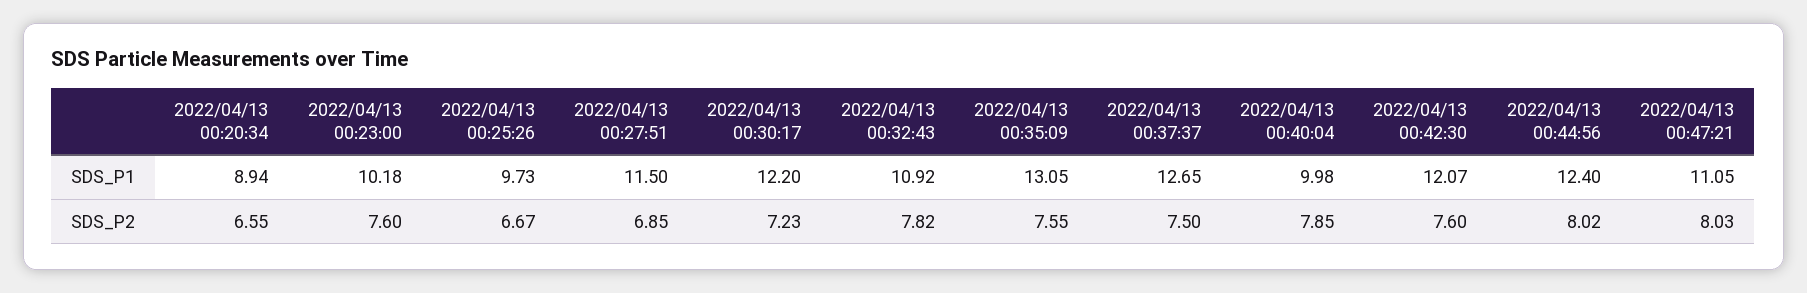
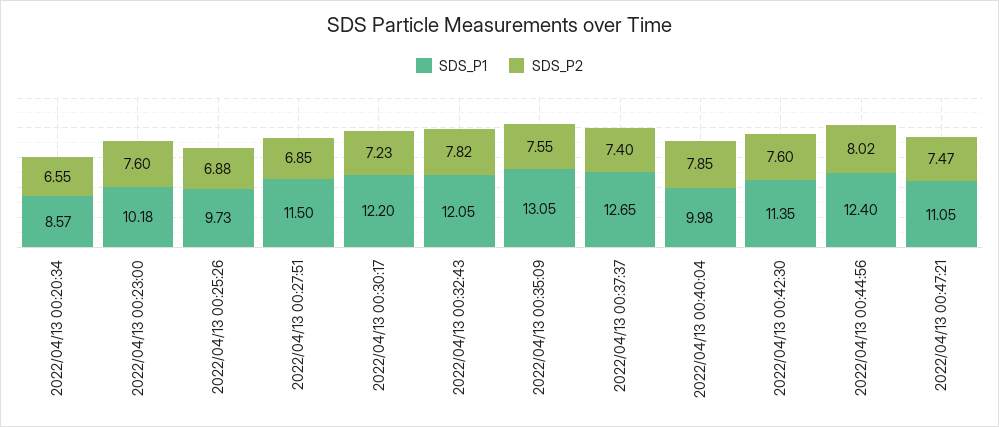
SDS_P1, 2022/04/13 00:20:34: 8.94 -> 8.57
SDS_P1, 2022/04/13 00:32:43: 10.92 -> 12.05
SDS_P1, 2022/04/13 00:42:30: 12.07 -> 11.35
SDS_P2, 2022/04/13 00:25:26: 6.67 -> 6.88
SDS_P2, 2022/04/13 00:37:37: 7.5 -> 7.4
SDS_P2, 2022/04/13 00:47:21: 8.03 -> 7.47

